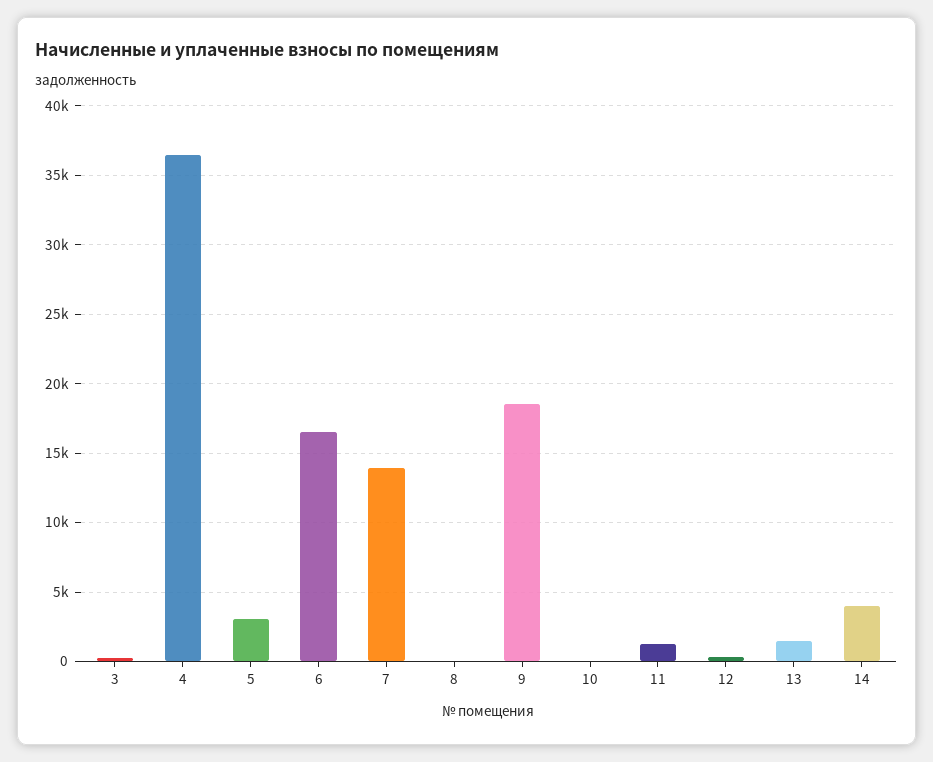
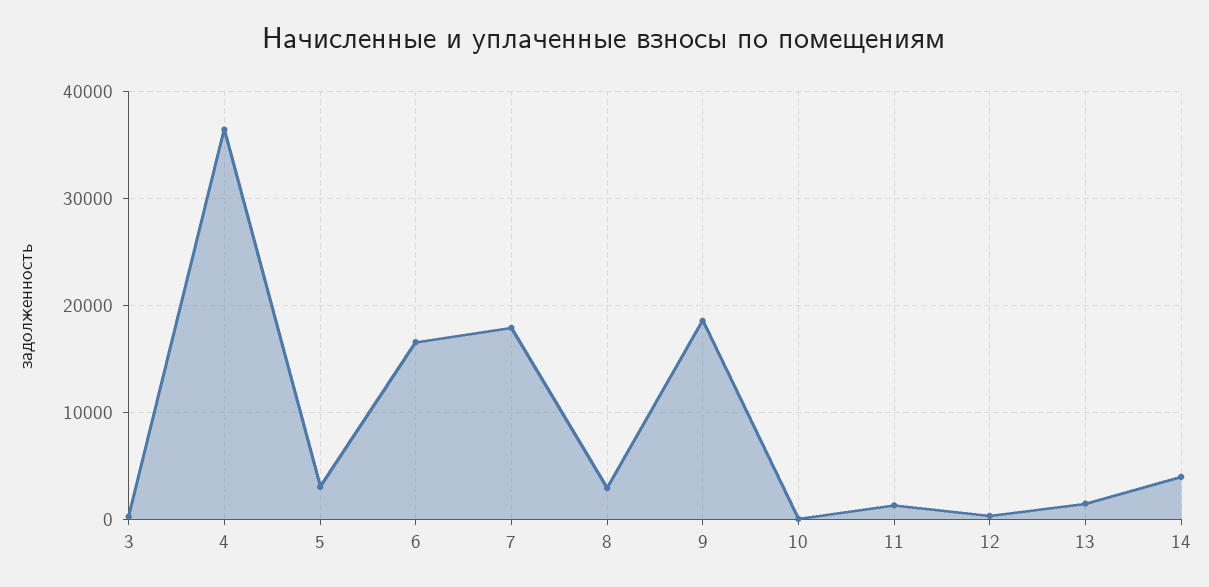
7: 14000 -> 18000
8: 0 -> 3000

